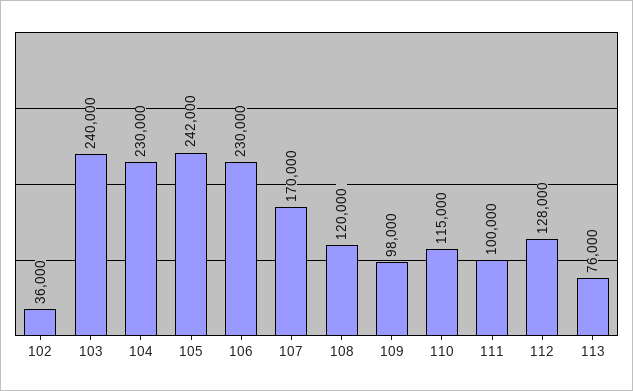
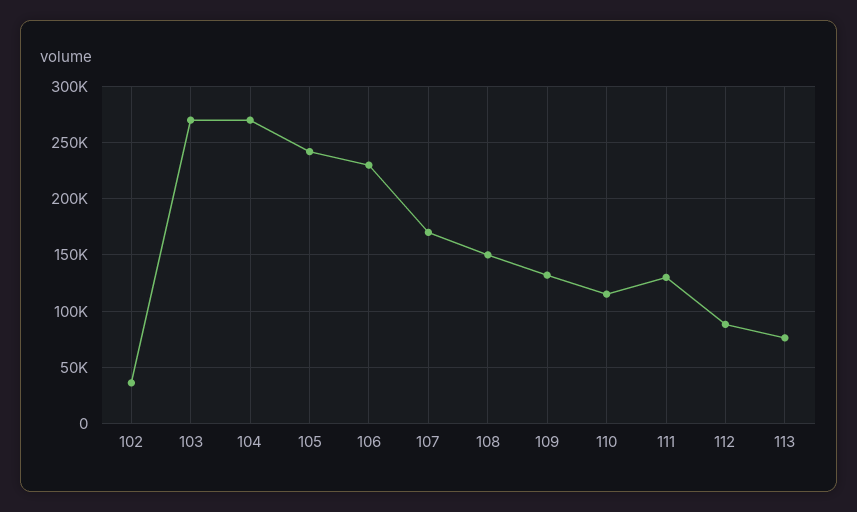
103: 240000 -> 270000
104: 230000 -> 270000
108: 120000 -> 150000
109: 98000 -> 130000
111: 100000 -> 130000
112: 128000 -> 90000

